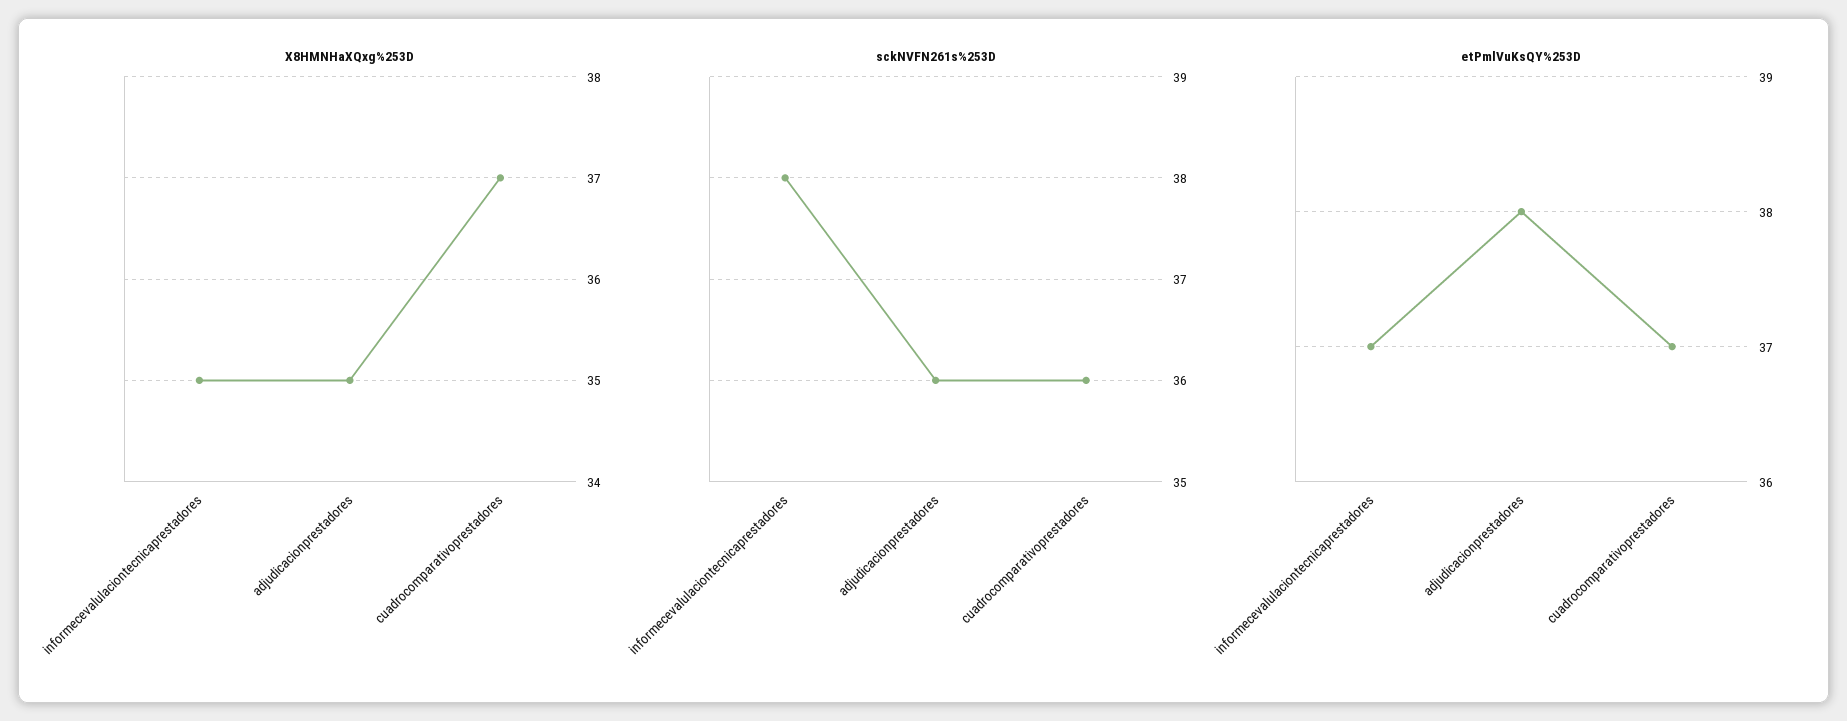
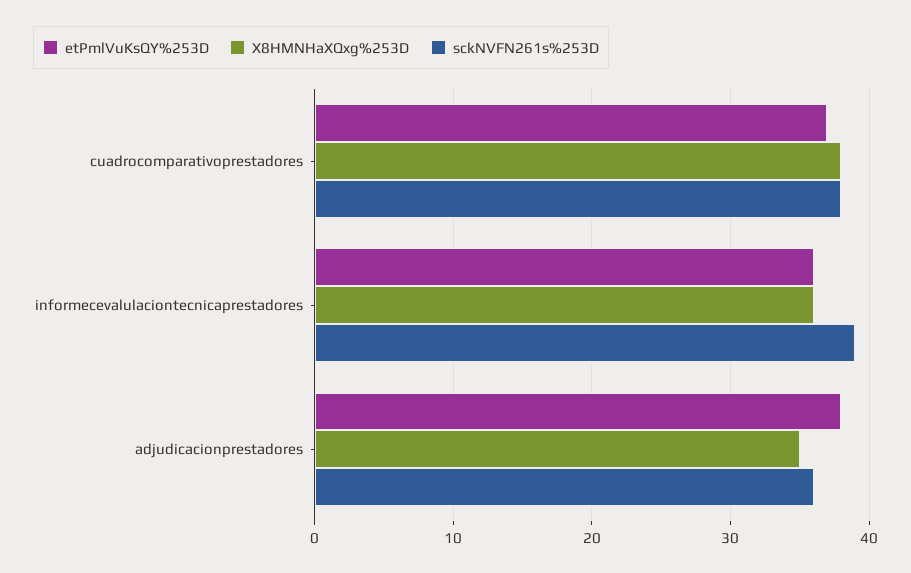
X8HMNHaXQxg%253D, informecevalulaciontecnicaprestadores: 35 -> 36
X8HMNHaXQxg%253D, cuadrocomparativoprestadores: 37 -> 38
sckNVFN261s%253D, informecevalulaciontecnicaprestadores: 38 -> 39
sckNVFN261s%253D, cuadrocomparativoprestadores: 36 -> 38
etPmlVuKsQY%253D, informecevalulaciontecnicaprestadores: 37 -> 36

